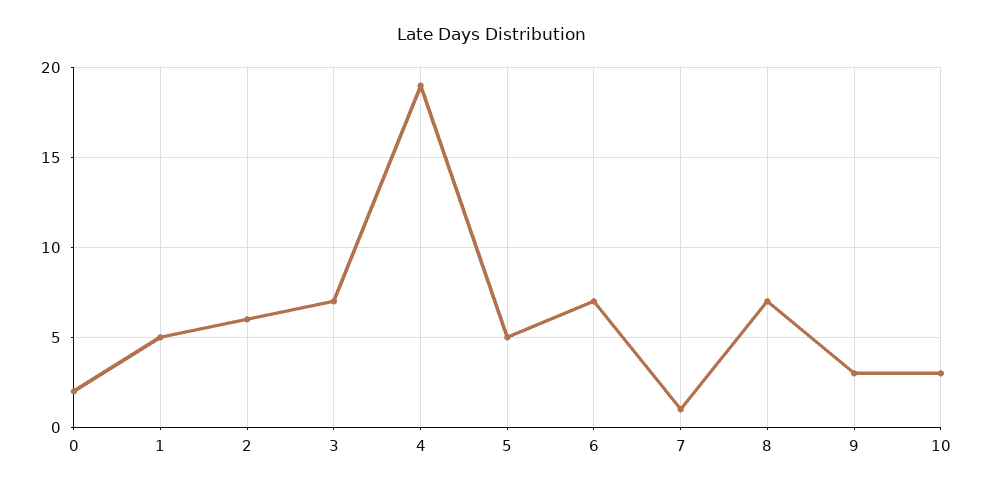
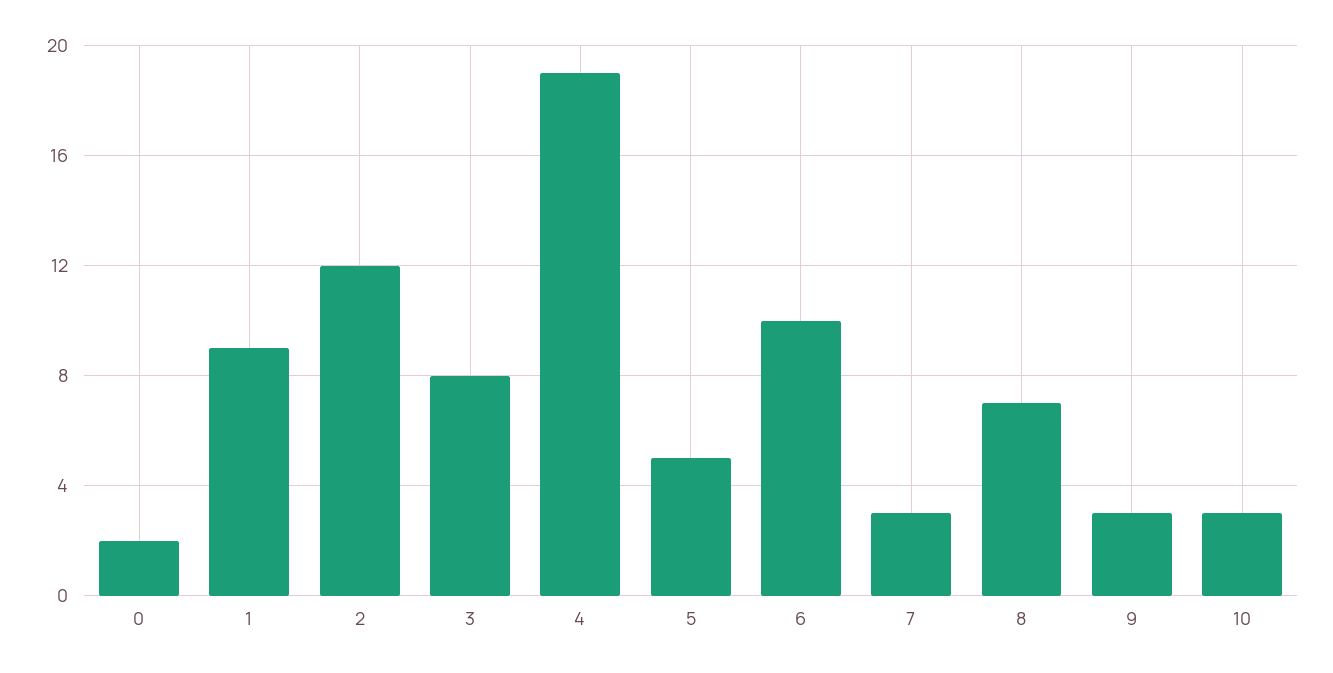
1: 5 -> 9
2: 6 -> 12
3: 7 -> 8
6: 7 -> 10
7: 1 -> 3

